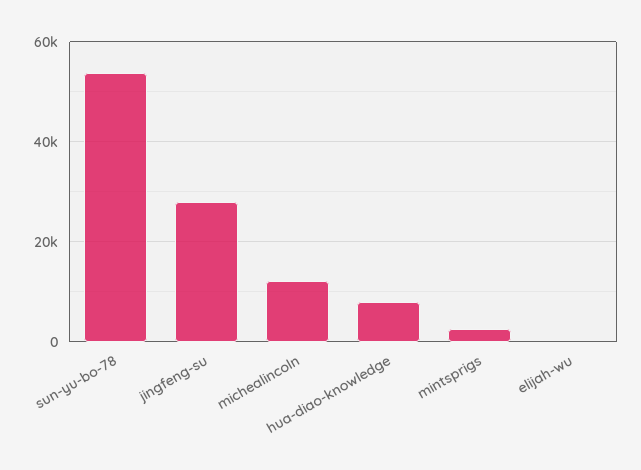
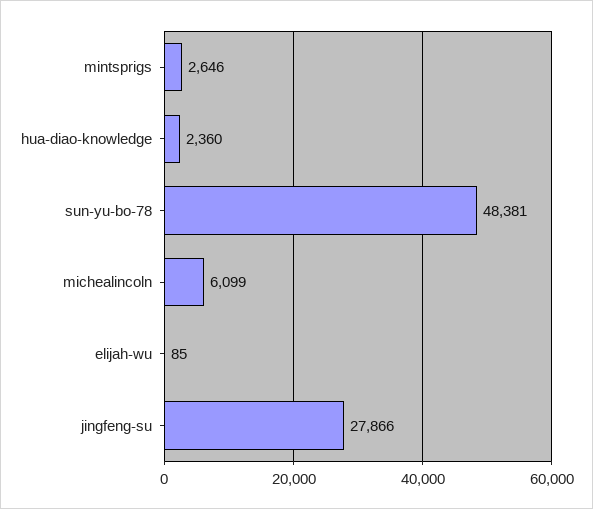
sun-yu-bo-78: 54000 -> 48381
michealincoln: 12000 -> 6099
hua-diao-knowledge: 8000 -> 2360

